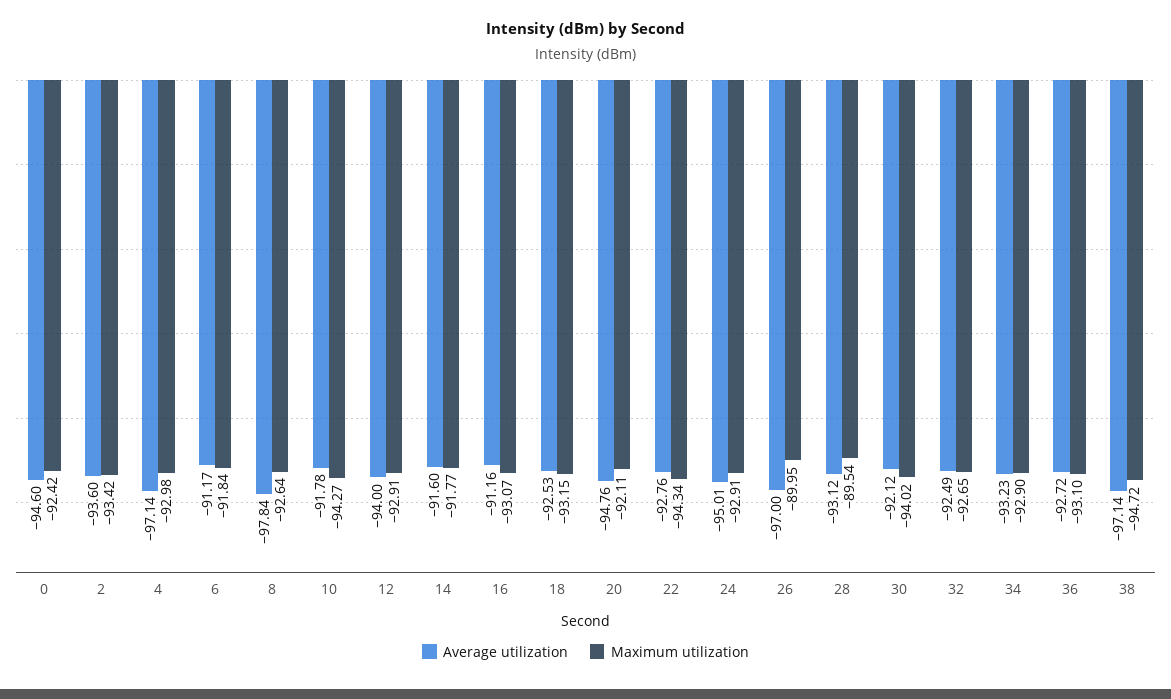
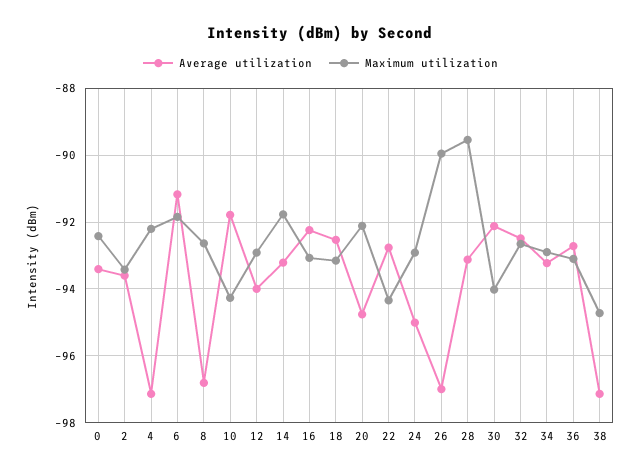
Average utilization, 0: -94.6 -> -93.4
Maximum utilization, 4: -92.98 -> -92.2
Average utilization, 8: -97.84 -> -96.8
Average utilization, 14: -91.6 -> -93.2
Average utilization, 16: -91.16 -> -92.2

